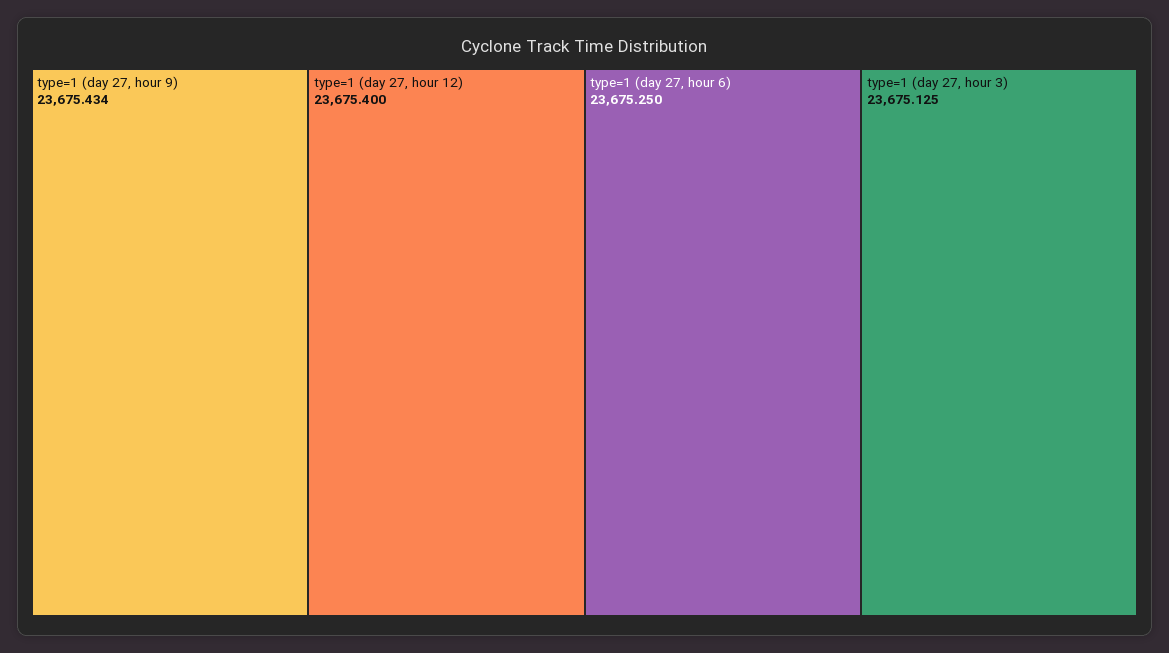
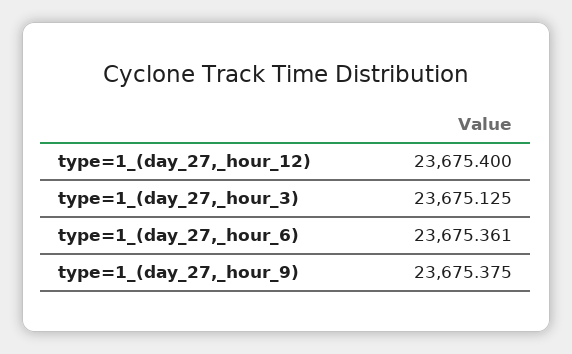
type=1 (day 27, hour 9): 23675.434 -> 23675.375
type=1 (day 27, hour 6): 23675.25 -> 23675.361

